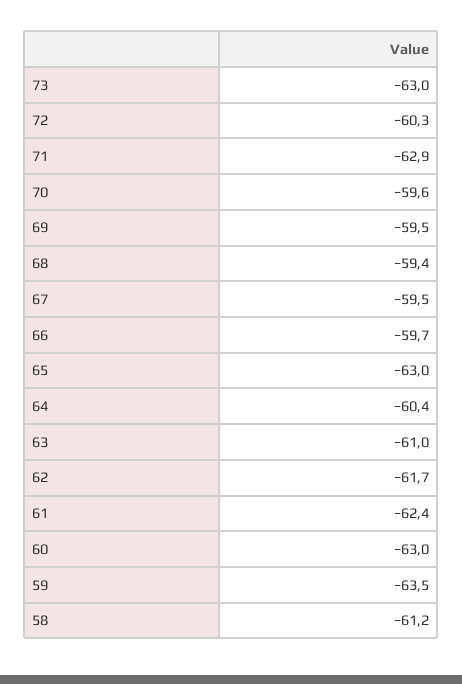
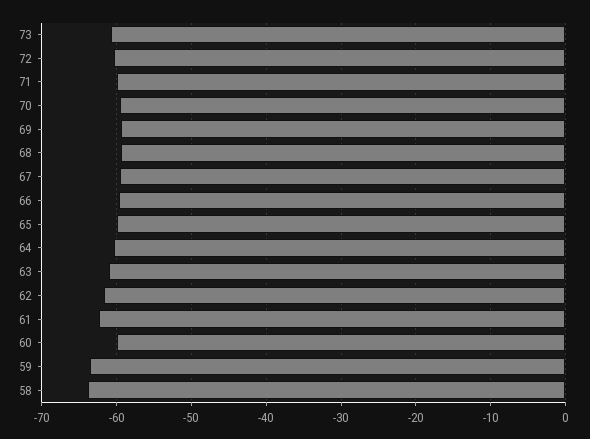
73: -63 -> -61
71: -62.9 -> -60
65: -63 -> -60
60: -63 -> -60
58: -61.2 -> -64

